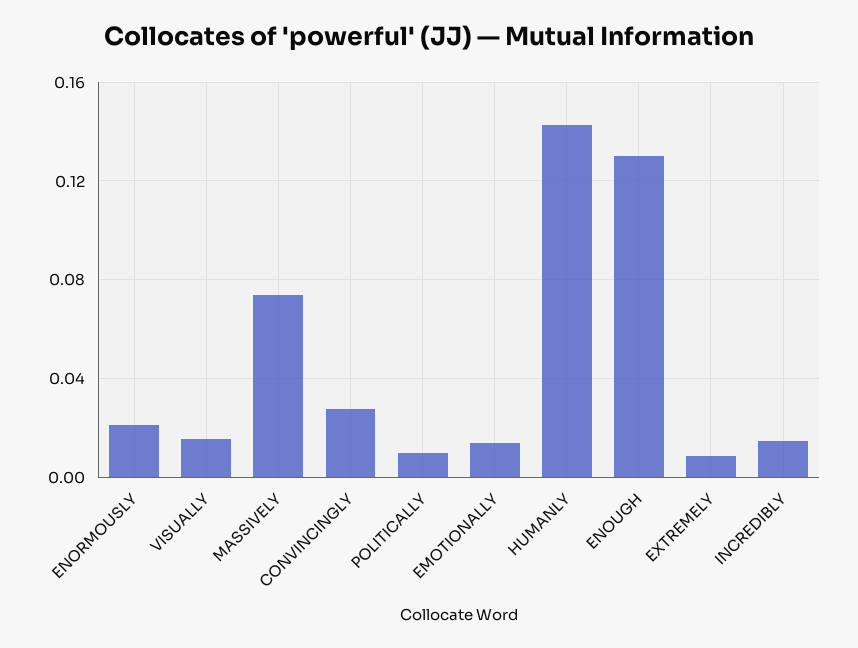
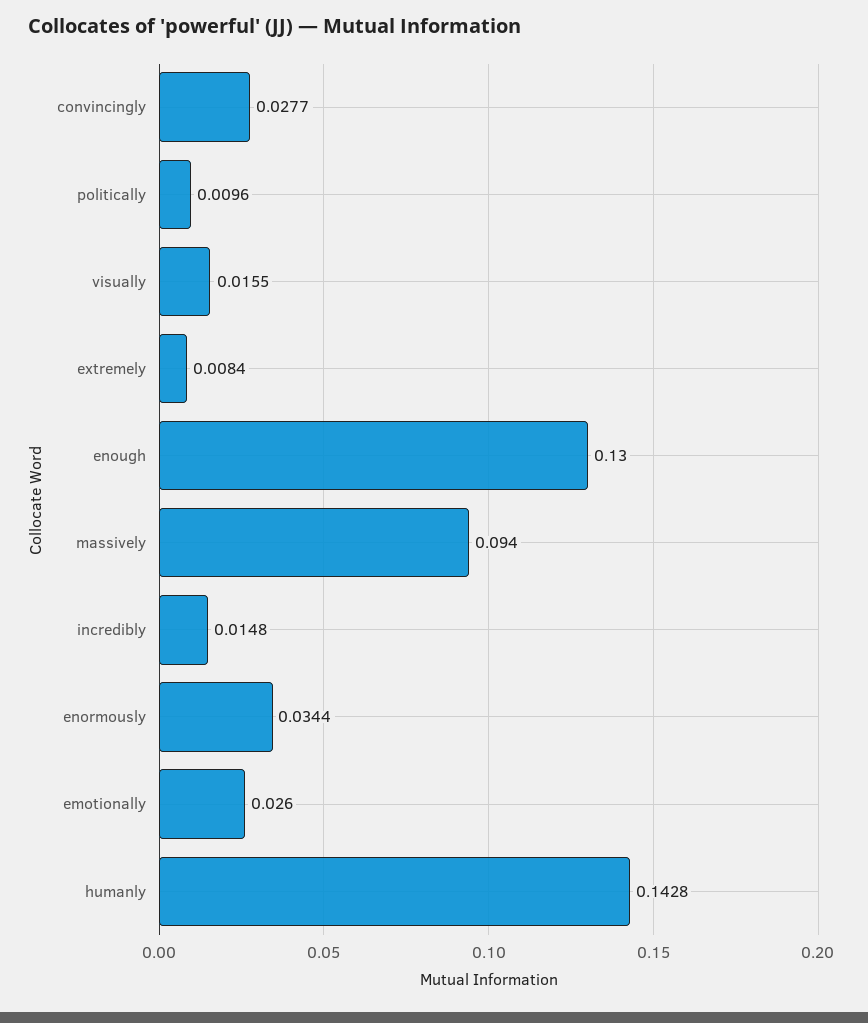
ENORMOUSLY: 0.02 -> 0.0344
MASSIVELY: 0.075 -> 0.094
EMOTIONALLY: 0.015 -> 0.026

